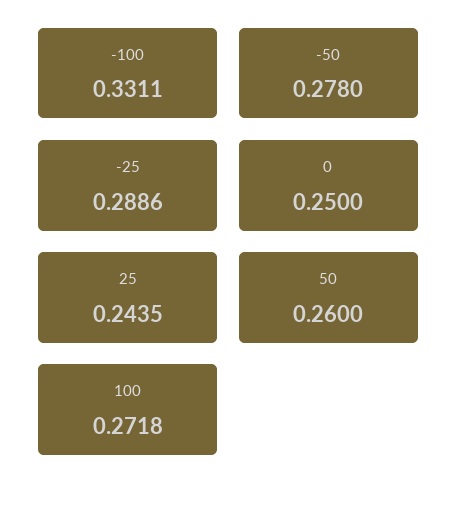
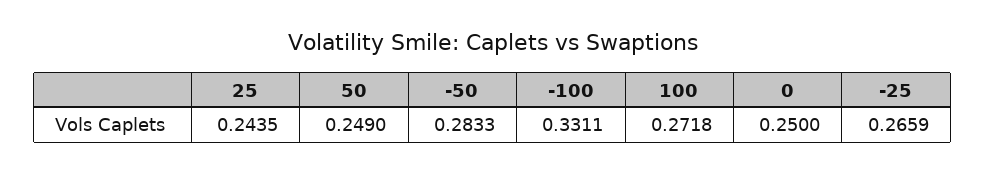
-50: 0.278 -> 0.2833
-25: 0.2886 -> 0.2659
50: 0.26 -> 0.249

